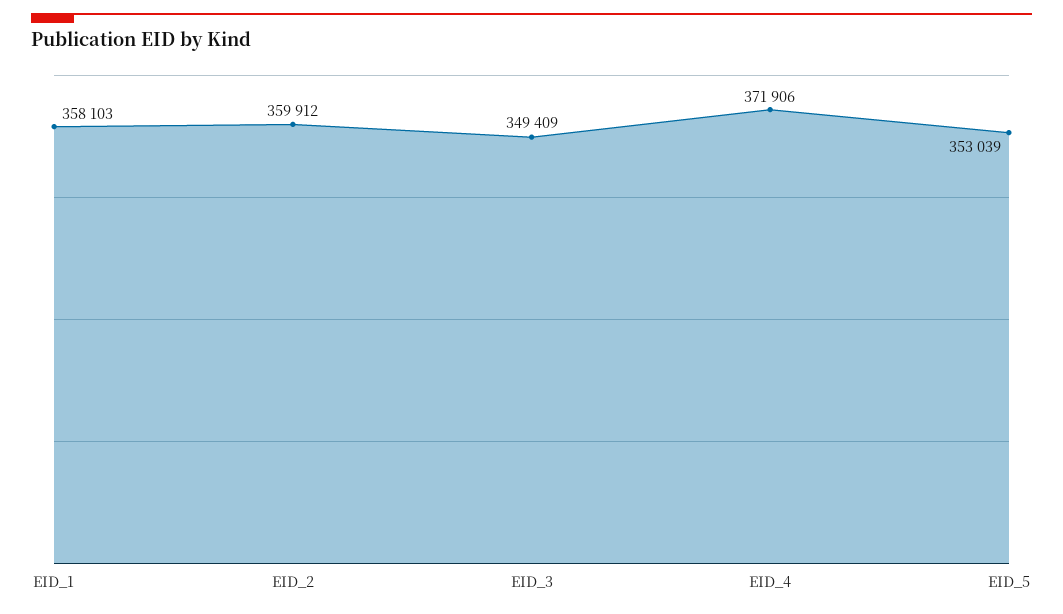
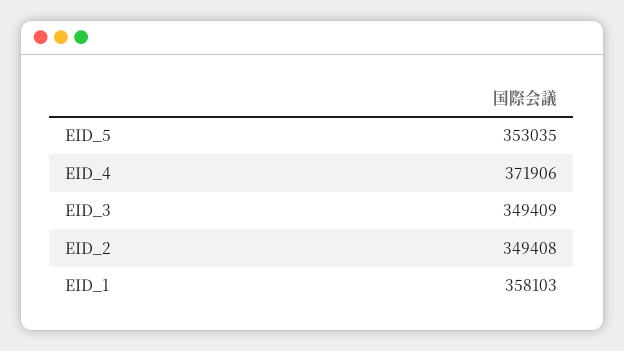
EID_2: 359912 -> 349408
EID_5: 353039 -> 353035

